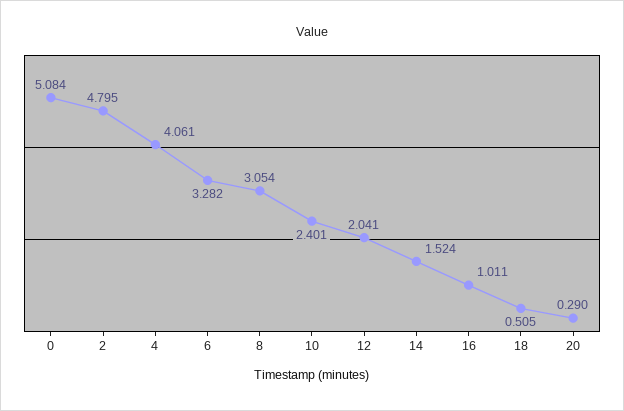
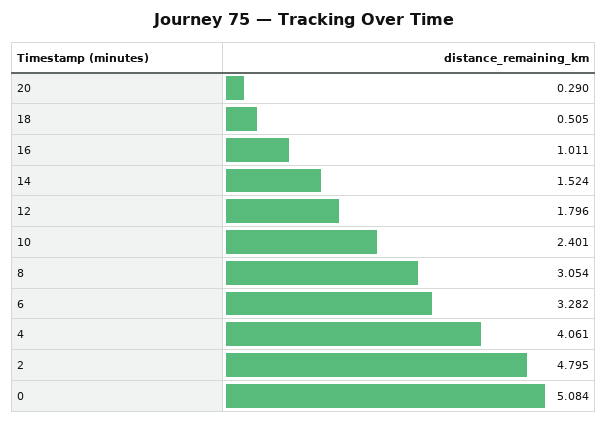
12: 2.041 -> 1.796

